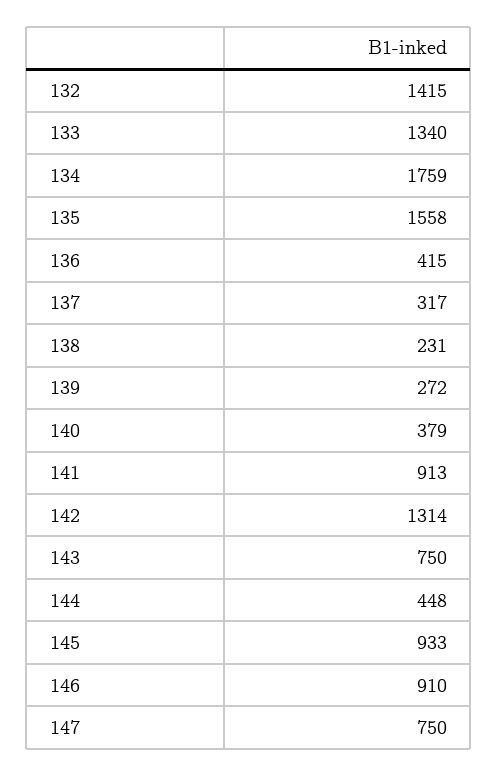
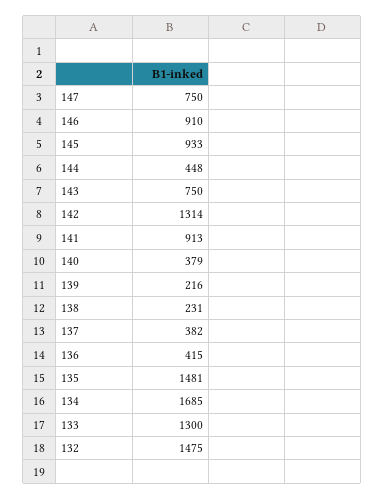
132: 1415 -> 1475
133: 1340 -> 1300
134: 1759 -> 1685
135: 1558 -> 1481
137: 317 -> 382
139: 272 -> 216

